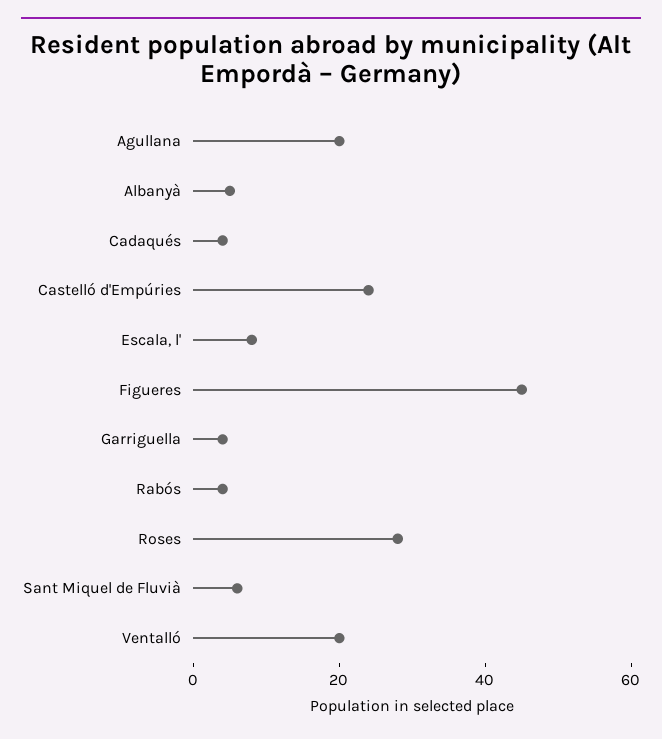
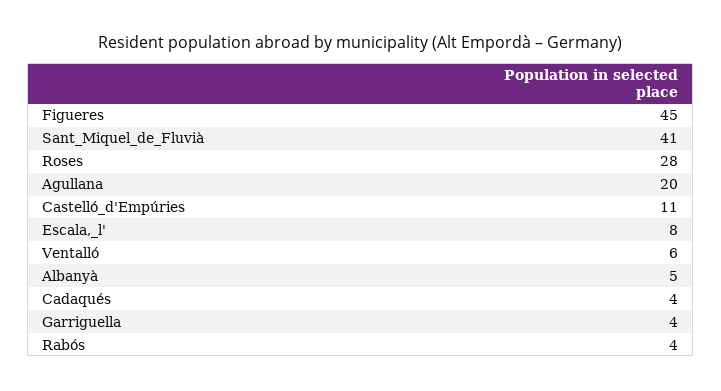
Castelló d'Empúries: 25 -> 11
Sant Miquel de Fluvià: 5 -> 41
Ventalló: 20 -> 6

